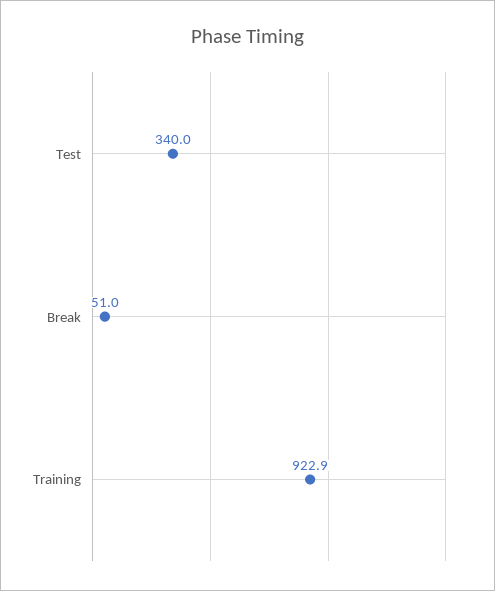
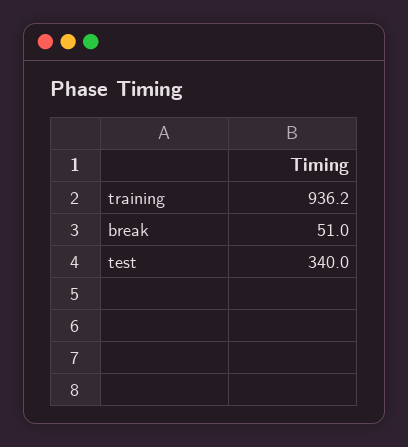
Training: 922.9 -> 936.2

